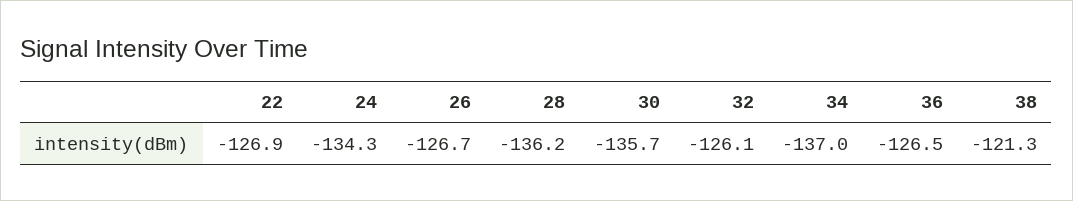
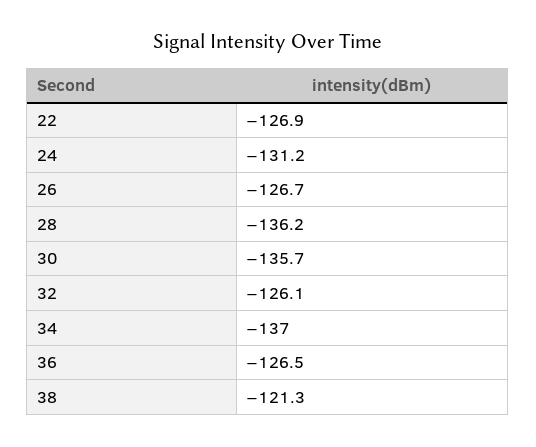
24: -134.3 -> -131.2

